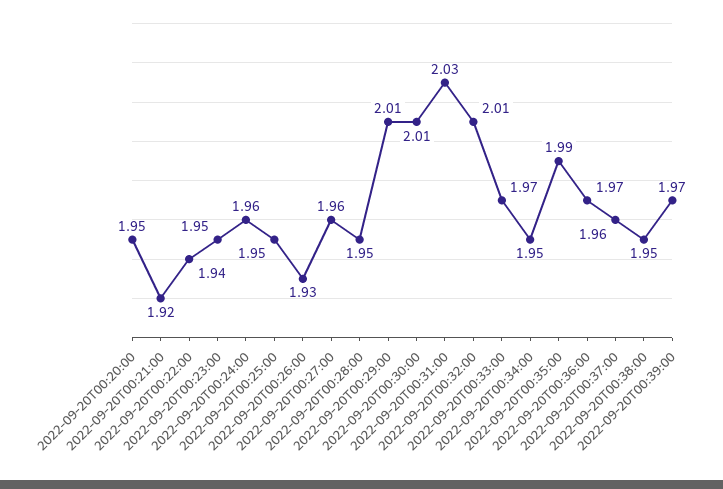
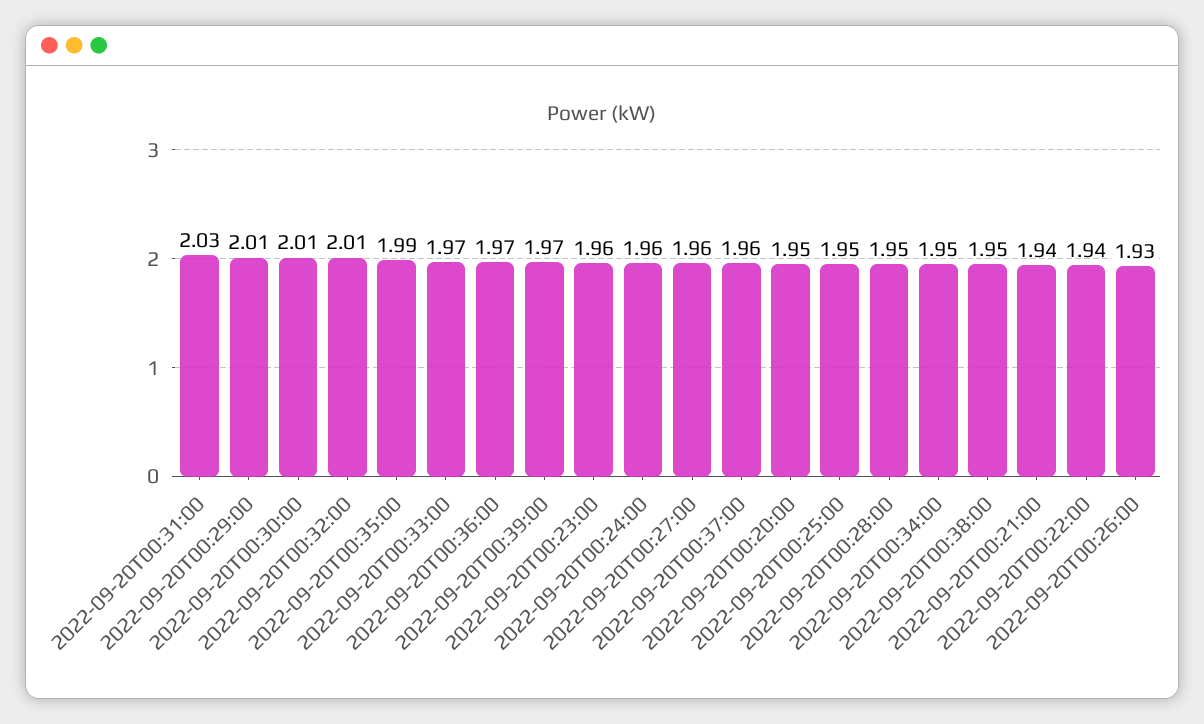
2022-09-20T00:21:00: 1.92 -> 1.94
2022-09-20T00:23:00: 1.95 -> 1.96

